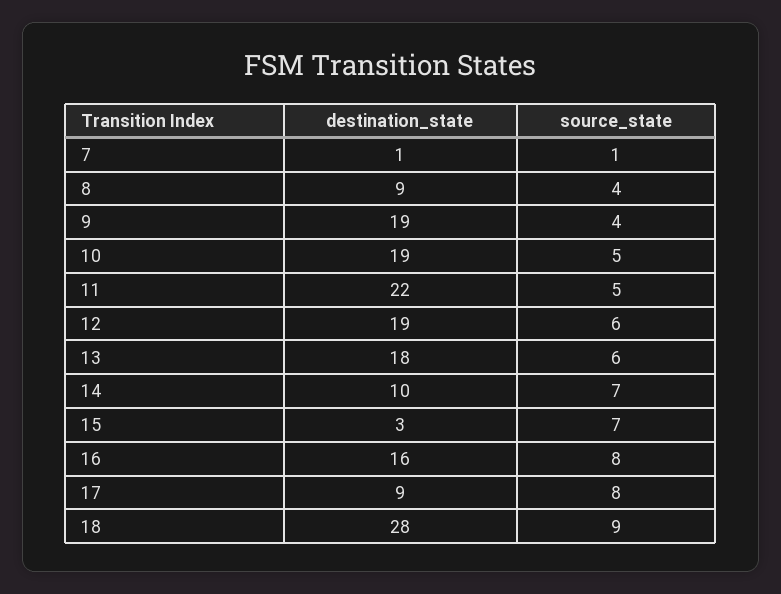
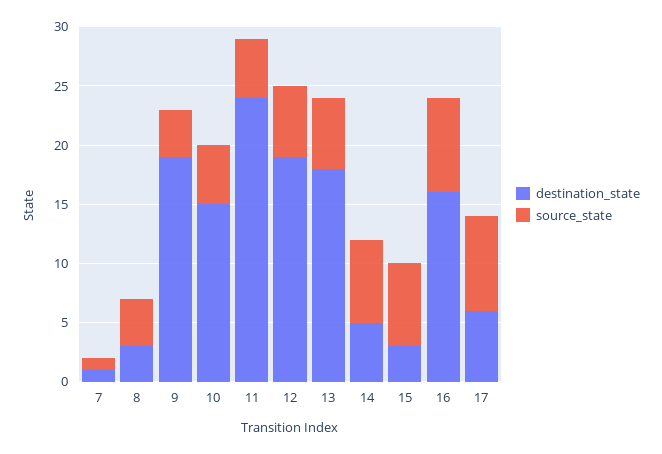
destination_state, 8: 9 -> 3
destination_state, 10: 19 -> 15
destination_state, 11: 22 -> 24
destination_state, 14: 10 -> 5
destination_state, 17: 9 -> 6
destination_state, 18: 28 -> none
source_state, 18: 9 -> none

